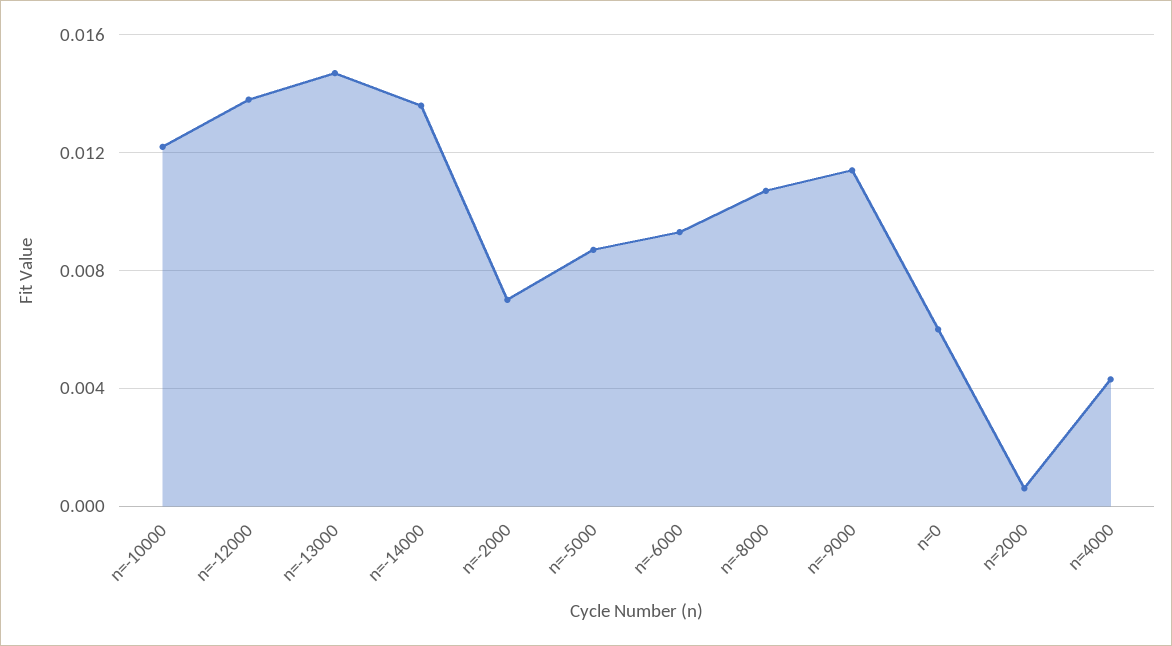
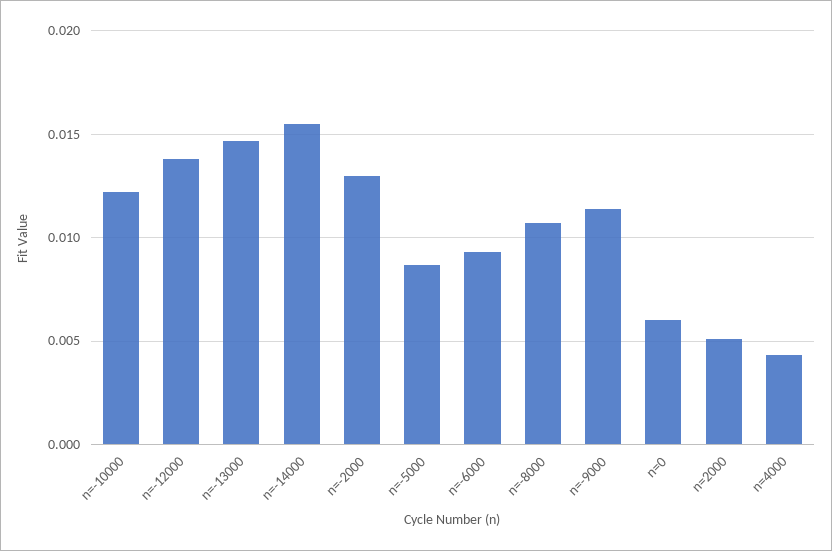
n=-14000: 0.0135 -> 0.0155
n=-2000: 0.007 -> 0.013
n=2000: 0.0005 -> 0.005

